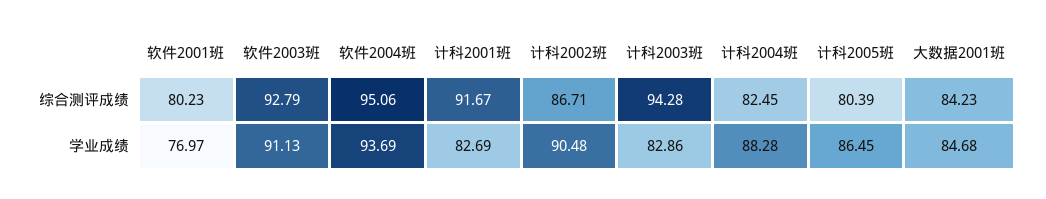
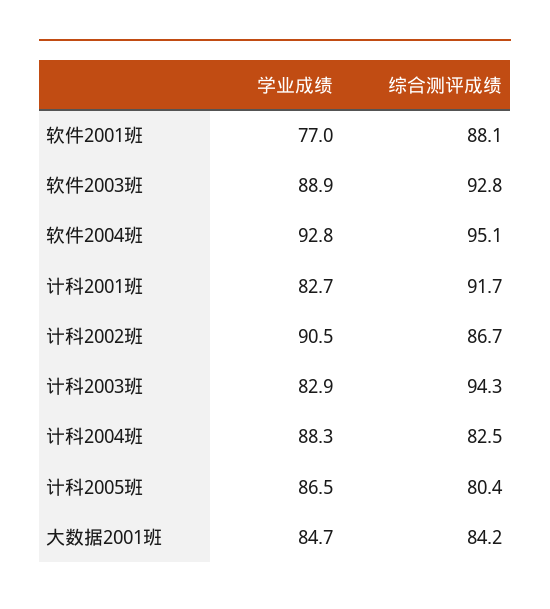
软件2001班, 综合测评成绩: 80.23 -> 88.1
软件2003班, 学业成绩: 91.13 -> 88.9
软件2004班, 学业成绩: 93.69 -> 92.8

